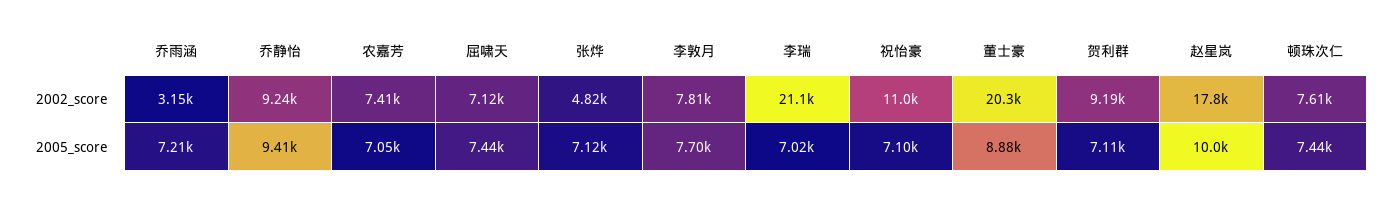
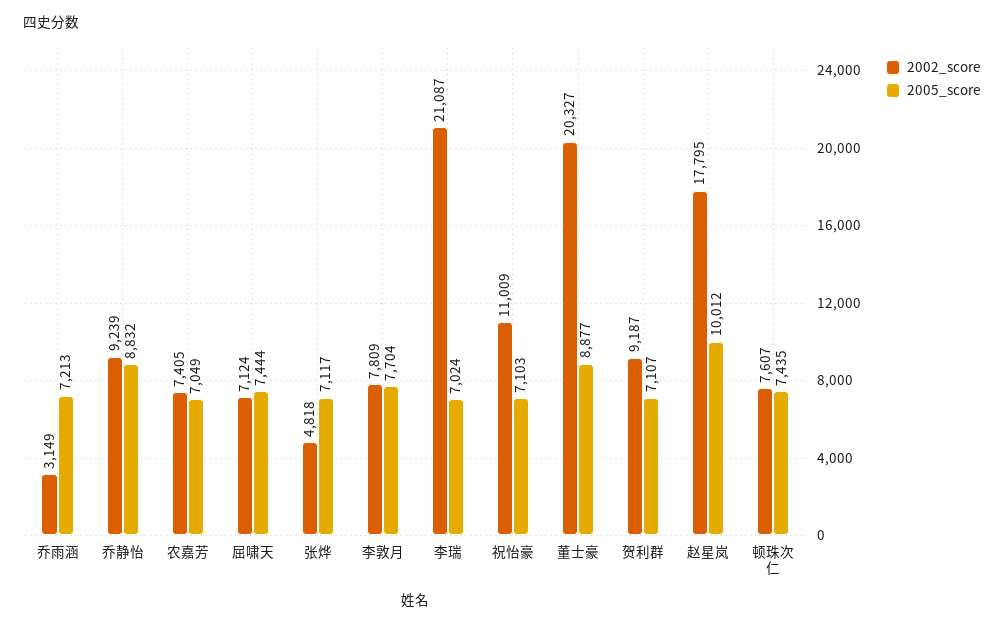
2005_score, 乔静怡: 9410 -> 8832

